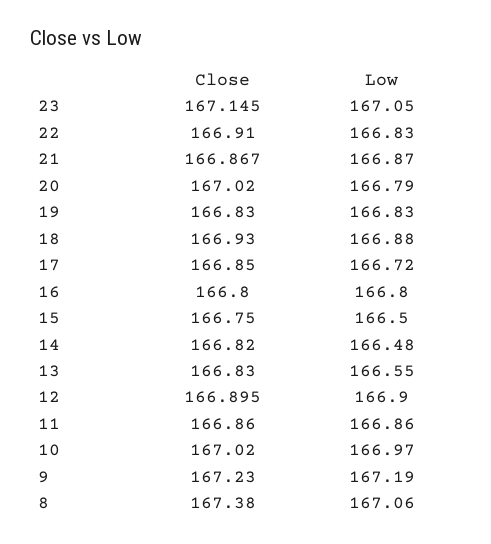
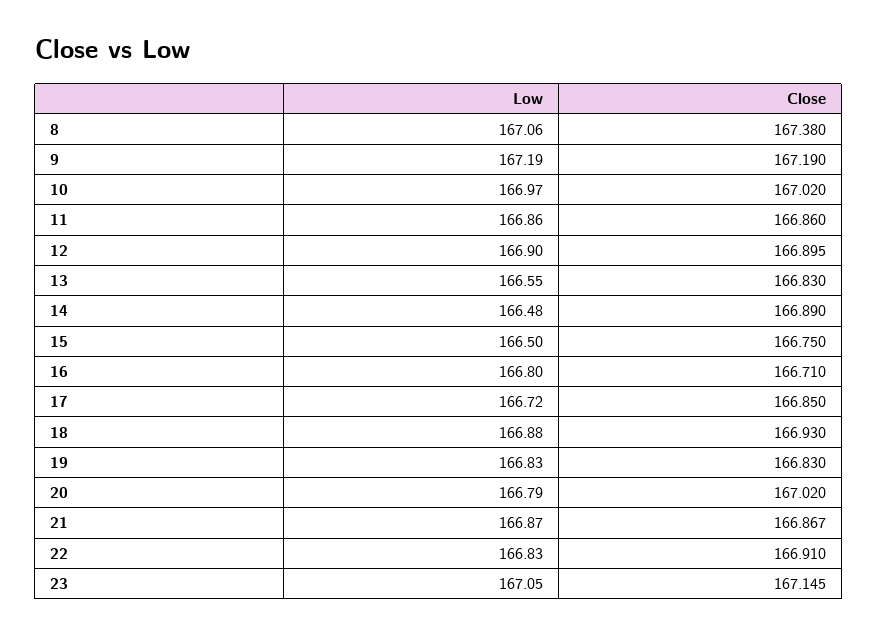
Close, 16: 166.8 -> 166.71
Close, 14: 166.82 -> 166.89
Close, 9: 167.23 -> 167.19

